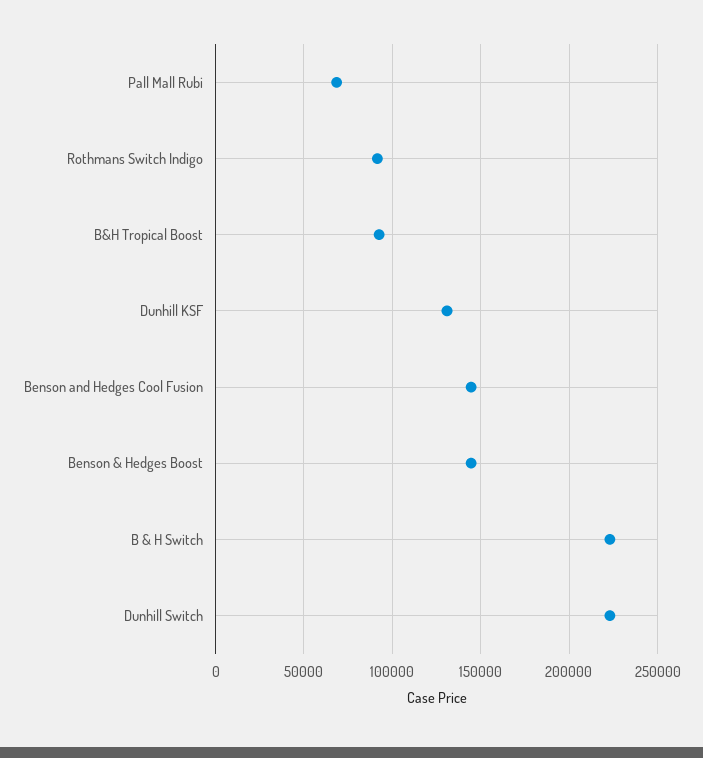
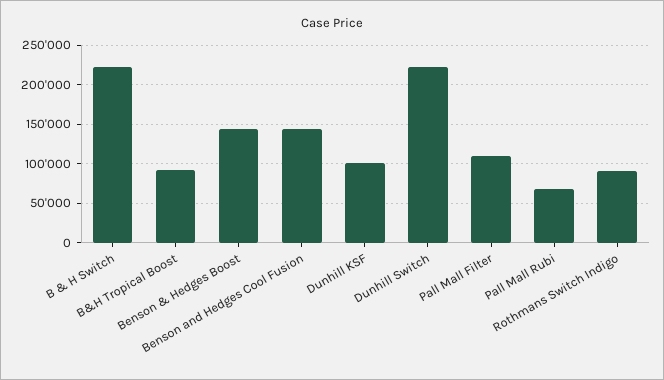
Dunhill KSF: 130000 -> 100000
Pall Mall Filter: none -> 110000

